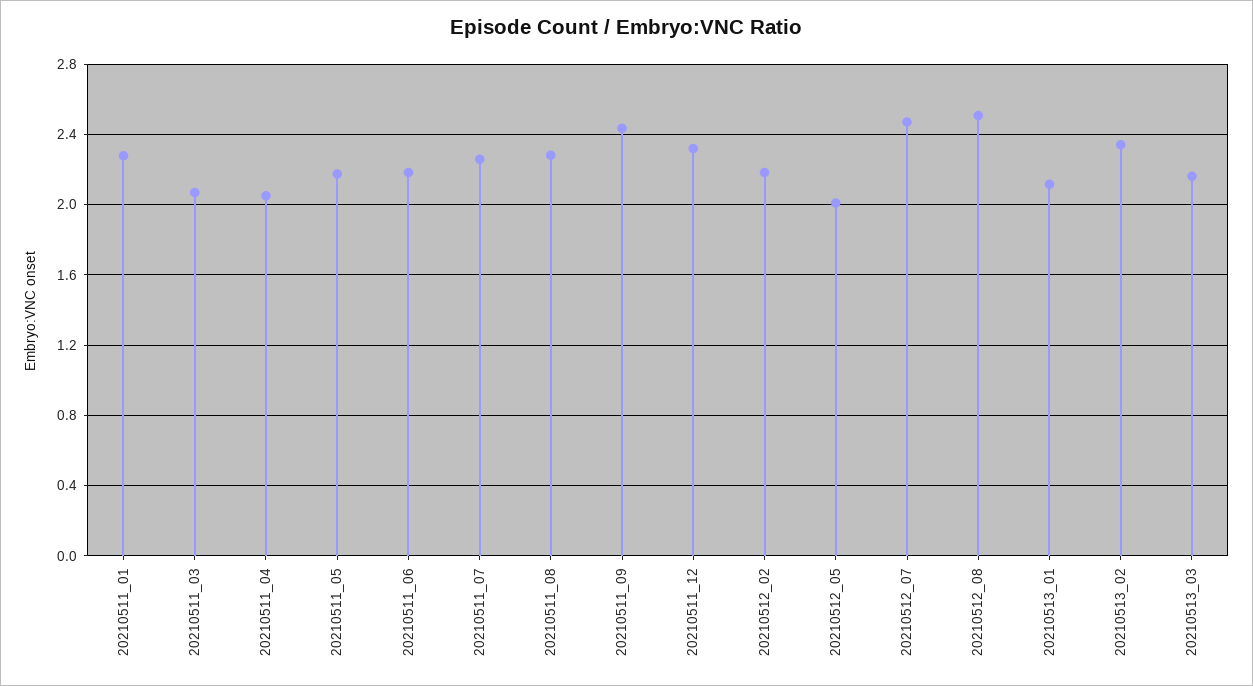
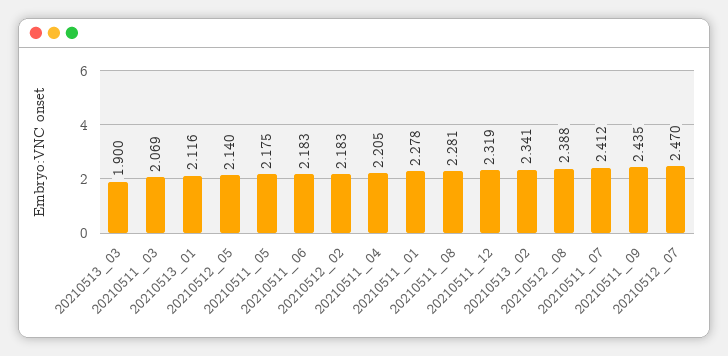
20210511_04: 2.05 -> 2.205
20210511_07: 2.25 -> 2.412
20210512_05: 2 -> 2.14
20210512_08: 2.5 -> 2.388
20210513_03: 2.15 -> 1.9

